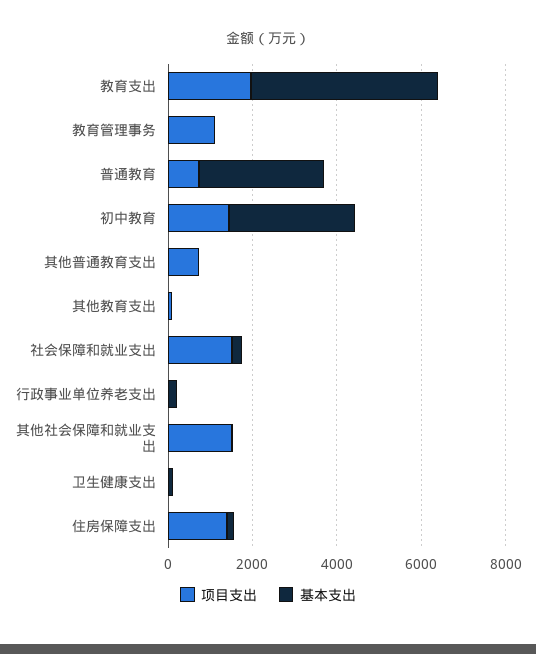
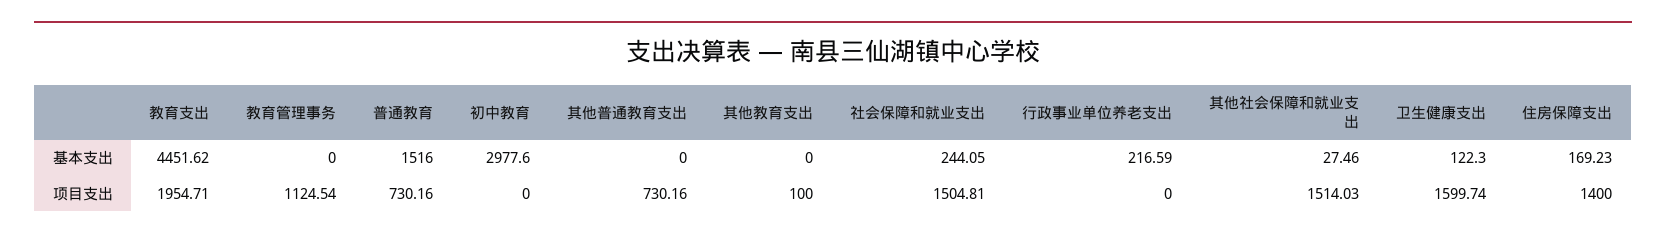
基本支出, 普通教育: 3000 -> 1516
项目支出, 初中教育: 1500 -> 0
项目支出, 卫生健康支出: 0 -> 1599.74

